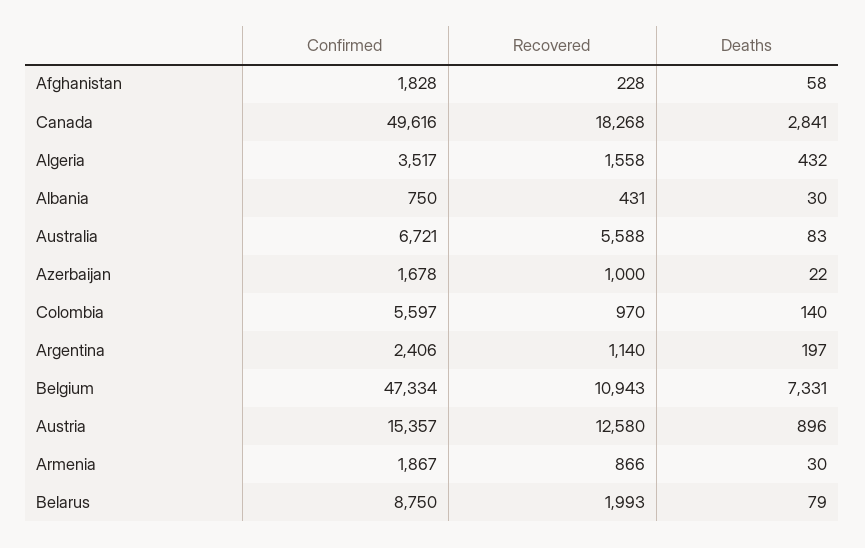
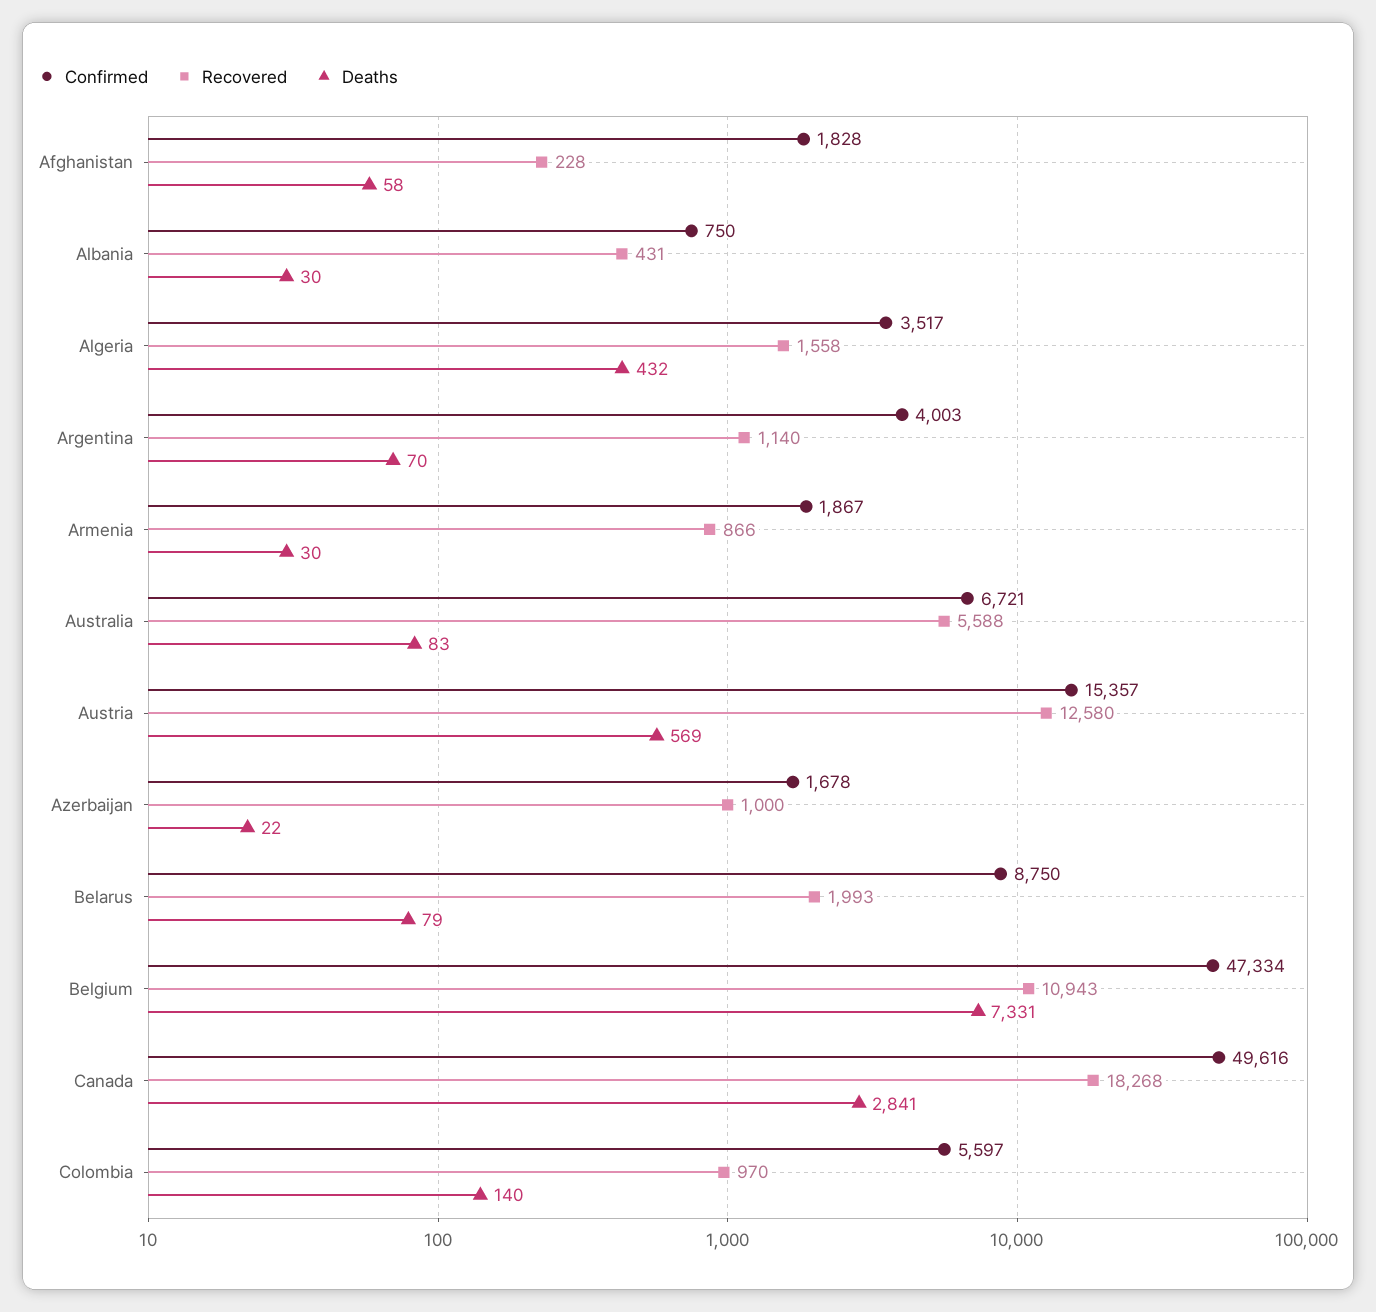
Confirmed, Argentina: 2406 -> 4003
Deaths, Argentina: 197 -> 70
Deaths, Austria: 896 -> 569

